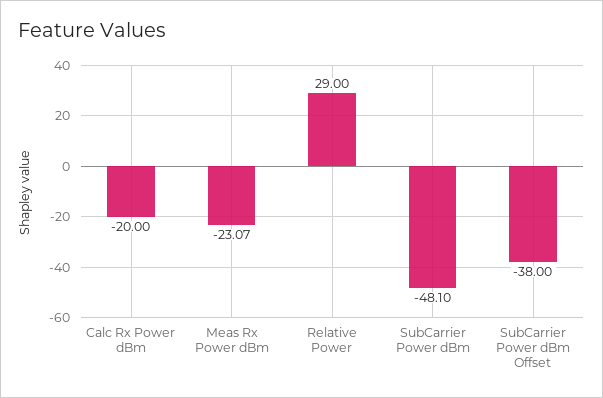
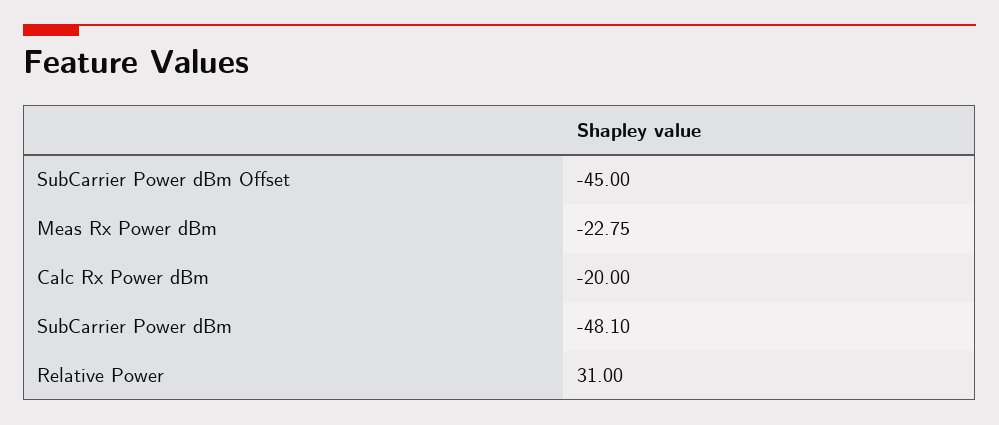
Meas Rx Power dBm: -23.07 -> -22.75
Relative Power: 29 -> 31
SubCarrier Power dBm Offset: -38 -> -45

